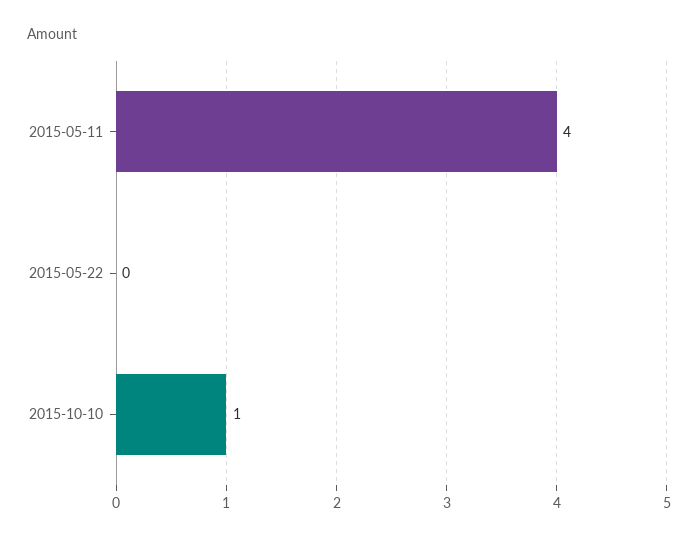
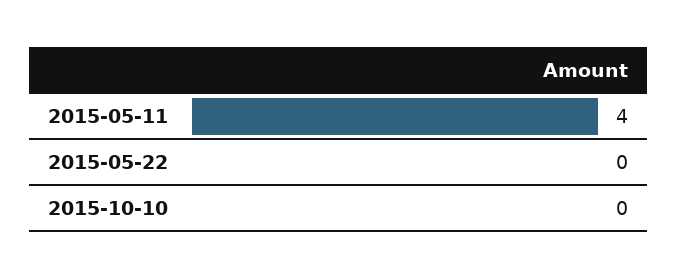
2015-10-10: 1 -> 0

